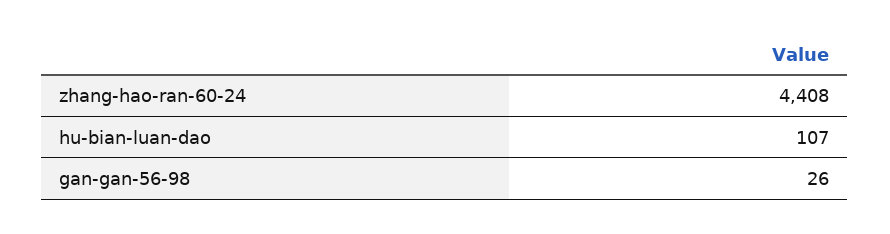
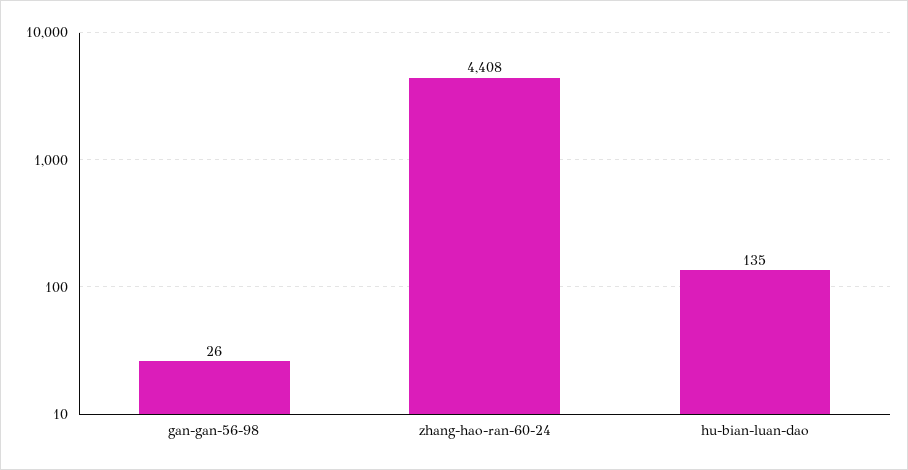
hu-bian-luan-dao: 107 -> 135

